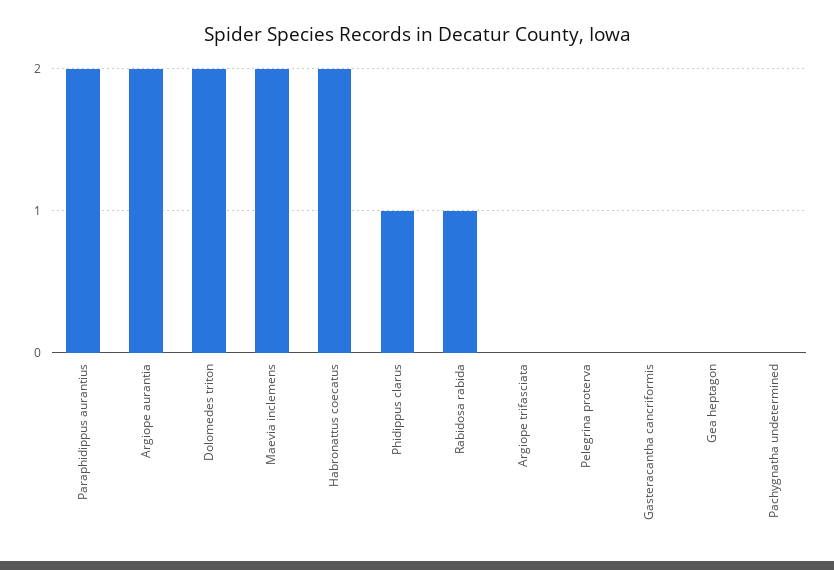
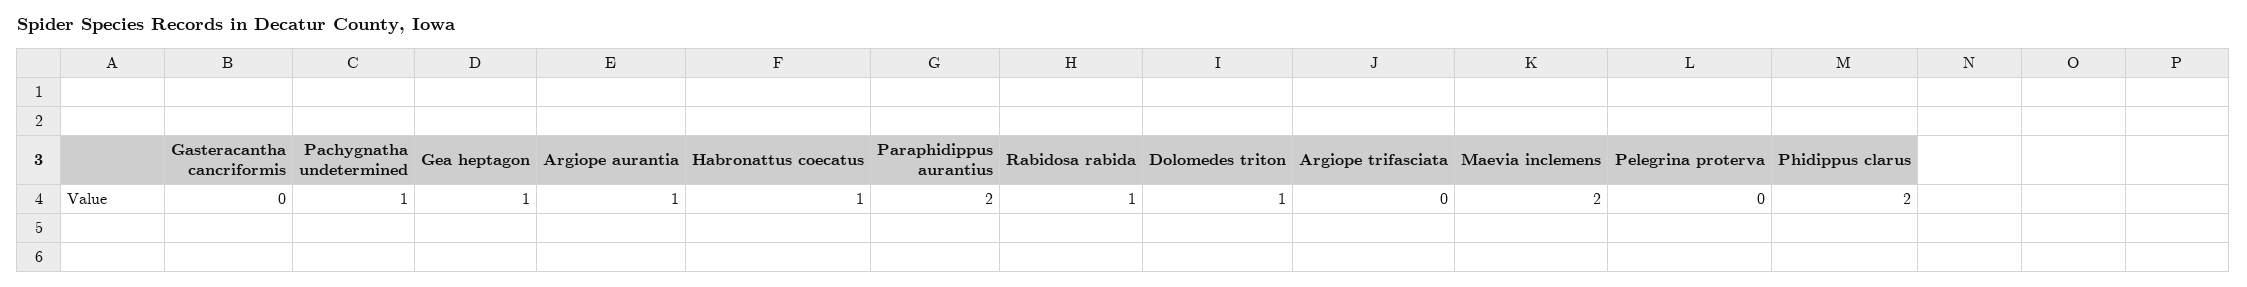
Argiope aurantia: 2 -> 1
Dolomedes triton: 2 -> 1
Habronattus coecatus: 2 -> 1
Phidippus clarus: 1 -> 2
Gea heptagon: 0 -> 1
Pachygnatha undetermined: 0 -> 1

